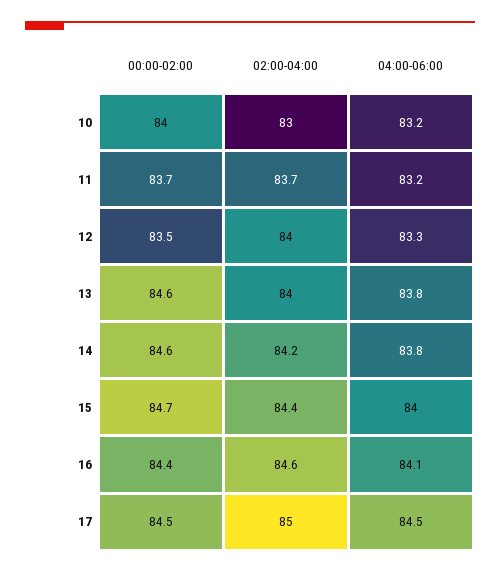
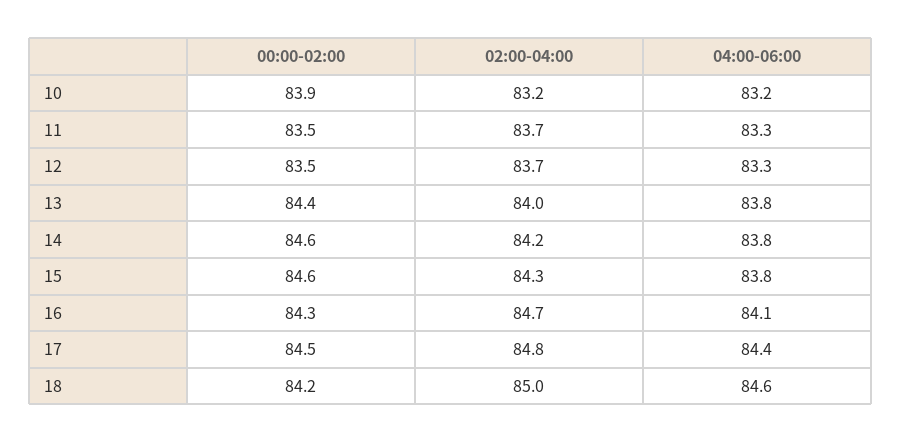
00:00-02:00, 10: 84 -> 83.9
02:00-04:00, 10: 83 -> 83.2
00:00-02:00, 11: 83.7 -> 83.5
04:00-06:00, 11: 83.2 -> 83.3
02:00-04:00, 12: 84 -> 83.7
00:00-02:00, 13: 84.6 -> 84.4
00:00-02:00, 15: 84.7 -> 84.6
02:00-04:00, 15: 84.4 -> 84.3
04:00-06:00, 15: 84 -> 83.8
00:00-02:00, 16: 84.4 -> 84.3
02:00-04:00, 16: 84.6 -> 84.7
02:00-04:00, 17: 85 -> 84.8
04:00-06:00, 17: 84.5 -> 84.4
00:00-02:00, 18: none -> 84.2
02:00-04:00, 18: none -> 85
04:00-06:00, 18: none -> 84.6

